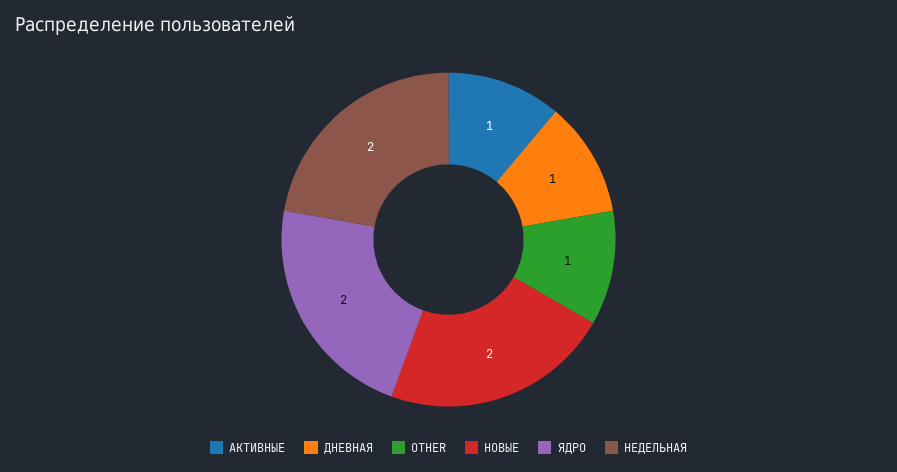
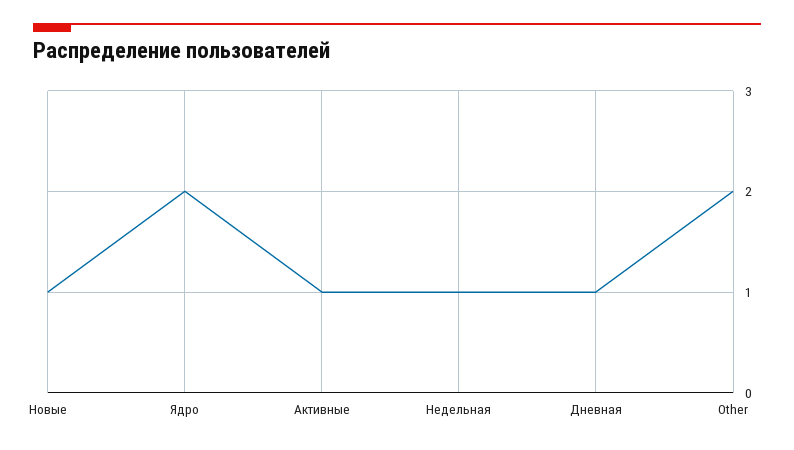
OTHER: 1 -> 2
НОВЫЕ: 2 -> 1
НЕДЕЛЬНАЯ: 2 -> 1

